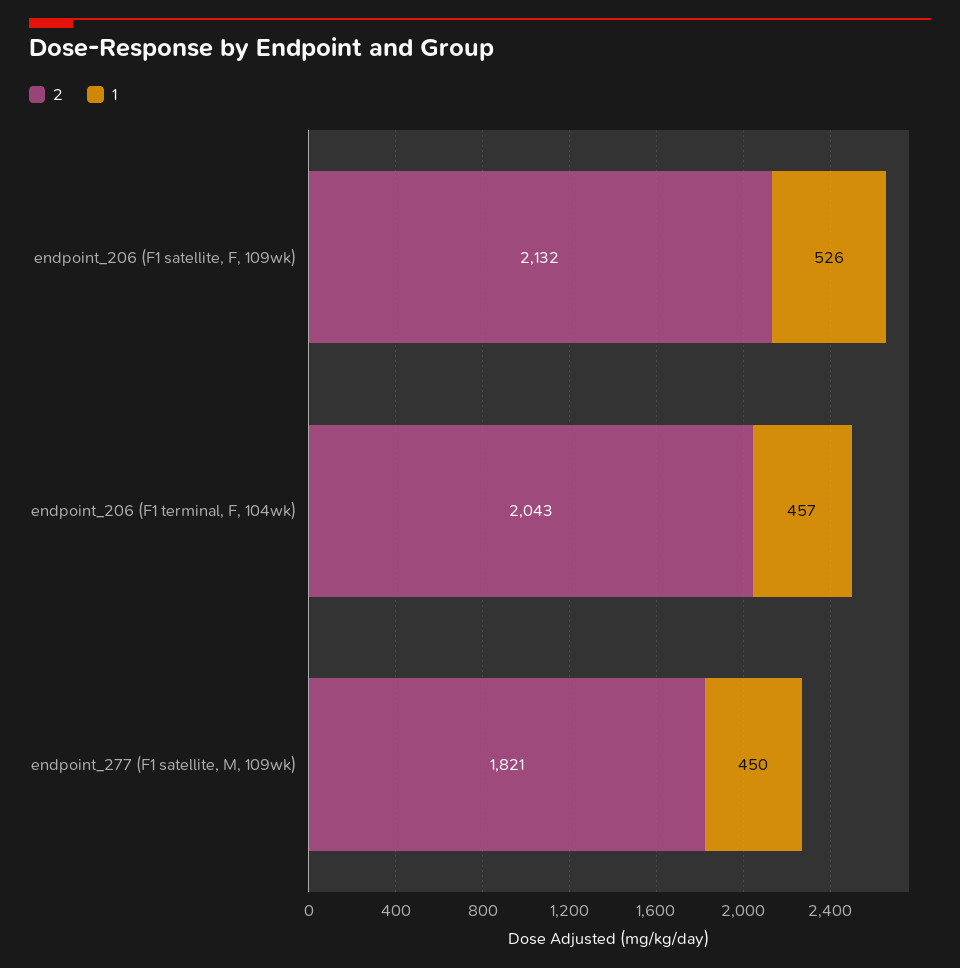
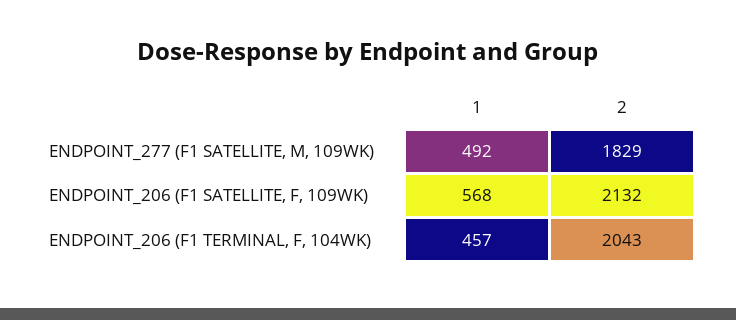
1, endpoint_206 (F1 satellite, F, 109wk): 526 -> 568
2, endpoint_277 (F1 satellite, M, 109wk): 1821 -> 1829
1, endpoint_277 (F1 satellite, M, 109wk): 450 -> 492

